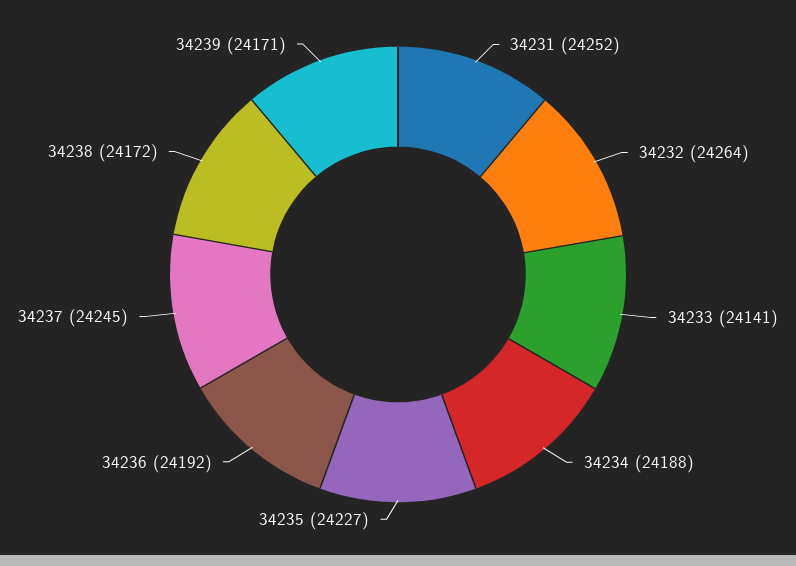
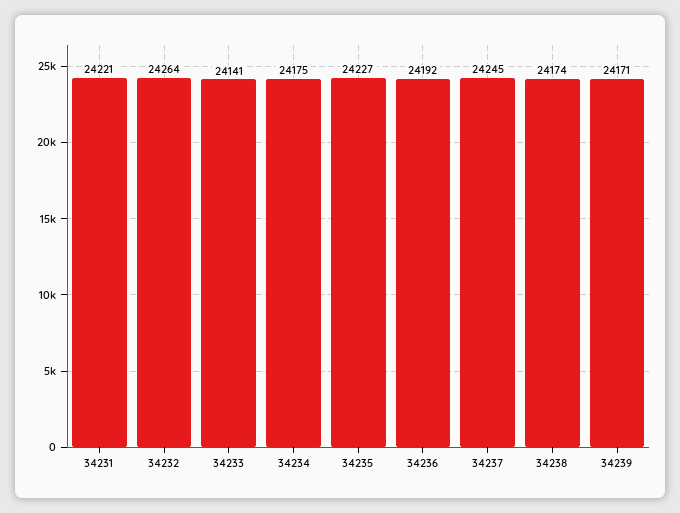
34231: 24252 -> 24221
34234: 24188 -> 24175
34238: 24172 -> 24174

